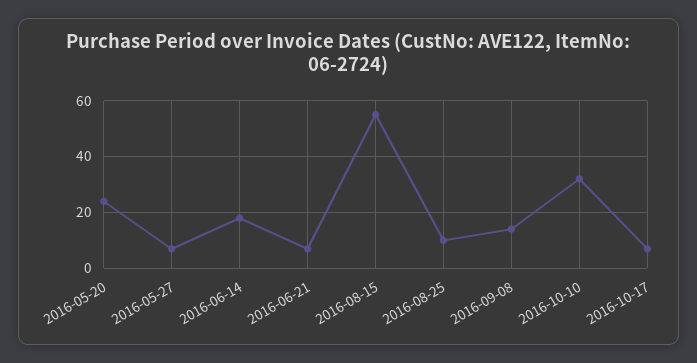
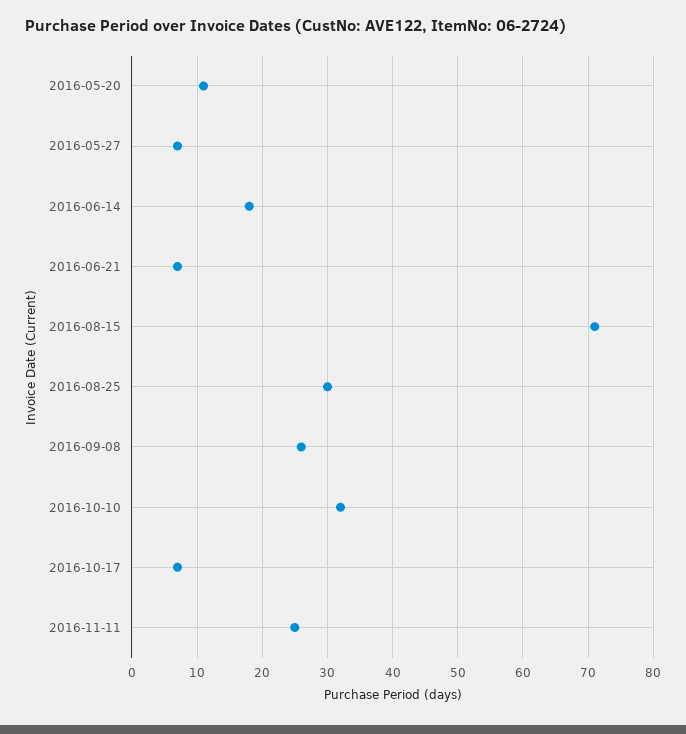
2016-05-20: 25 -> 11
2016-08-15: 55 -> 71
2016-08-25: 10 -> 30
2016-09-08: 15 -> 26
2016-11-11: none -> 25

